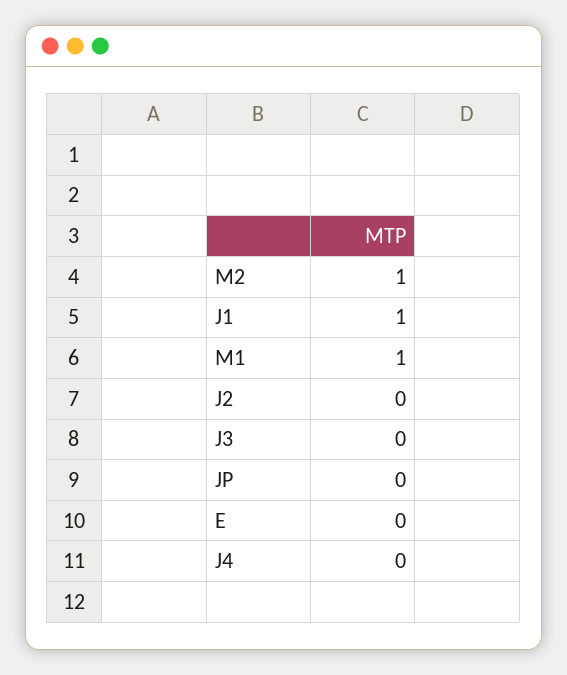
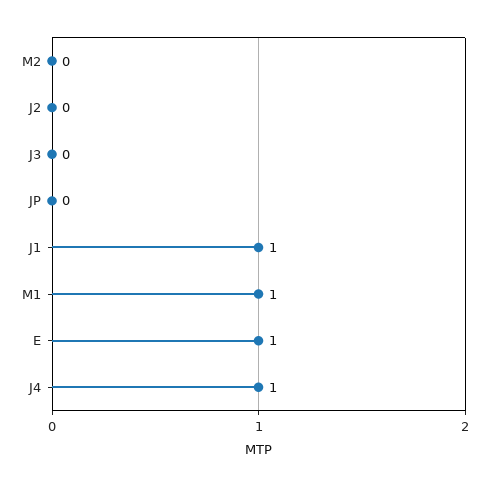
M2: 1 -> 0
E: 0 -> 1
J4: 0 -> 1

